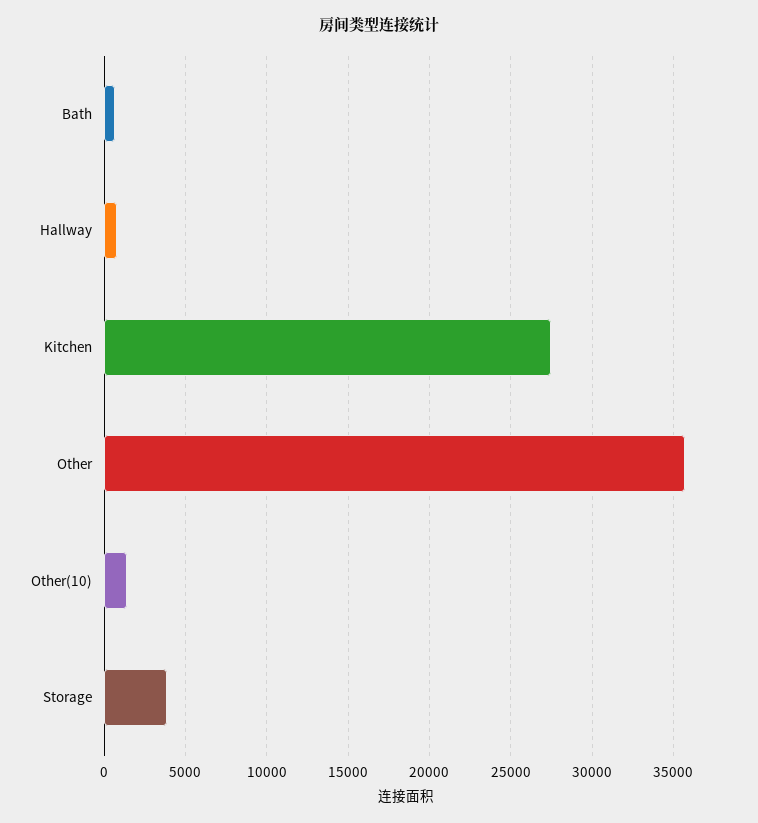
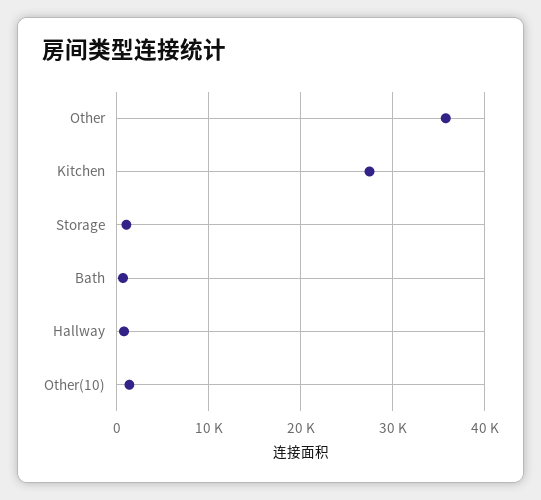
Storage: 4000 -> 1000

